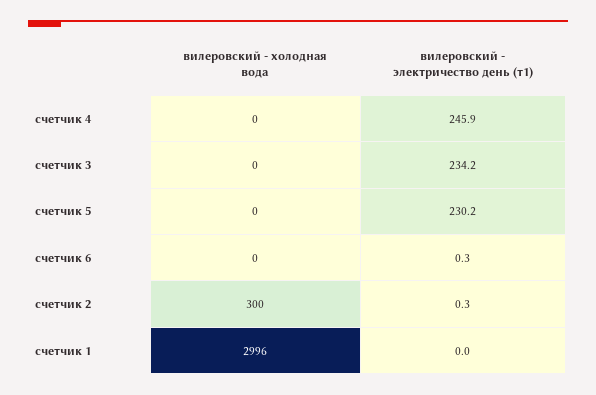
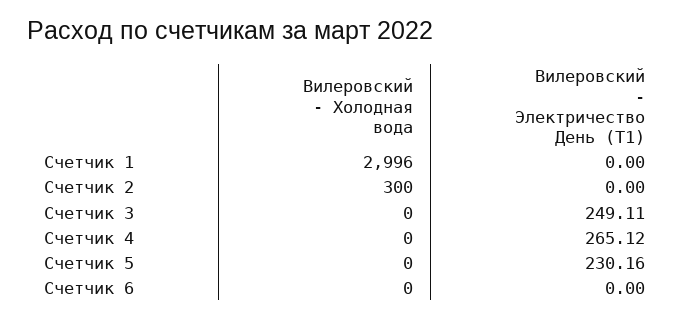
вилеровский - электричество день (т1), счетчик 4: 245.9 -> 265.12
вилеровский - электричество день (т1), счетчик 3: 234.2 -> 249.11
вилеровский - электричество день (т1), счетчик 6: 0.3 -> 0
вилеровский - электричество день (т1), счетчик 2: 0.3 -> 0

